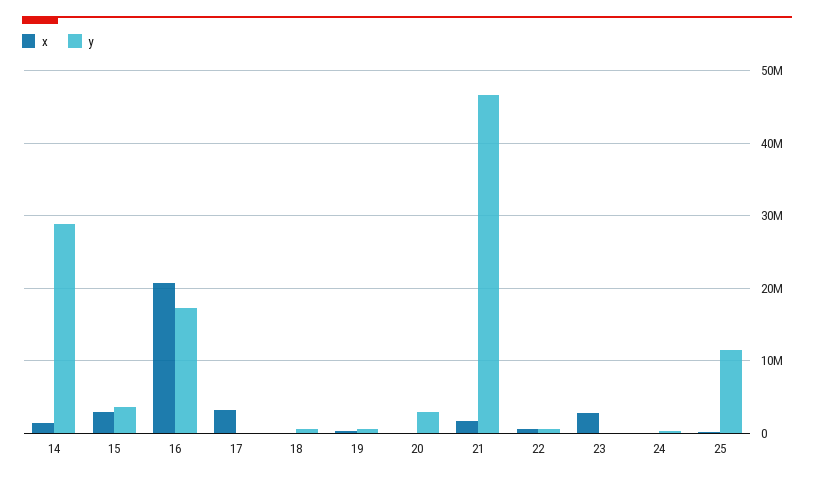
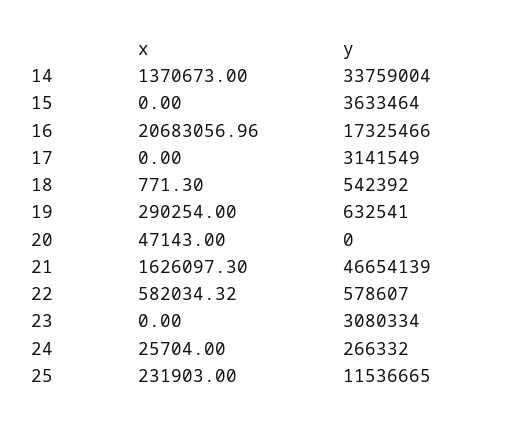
y, 14: 29000000 -> 33759004
x, 15: 3000000 -> 0
x, 17: 3000000 -> 0
y, 17: 0 -> 3141549
y, 20: 3000000 -> 0
x, 23: 3000000 -> 0
y, 23: 0 -> 3080334

